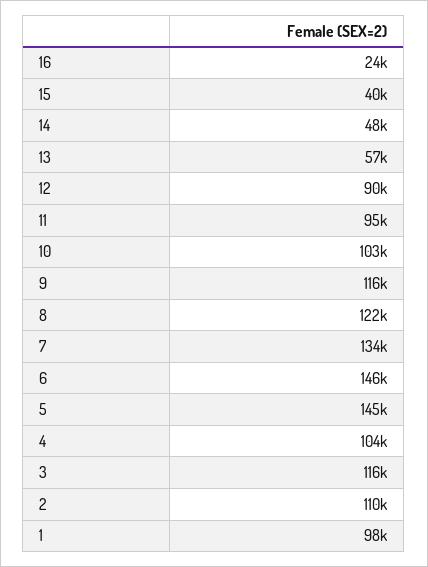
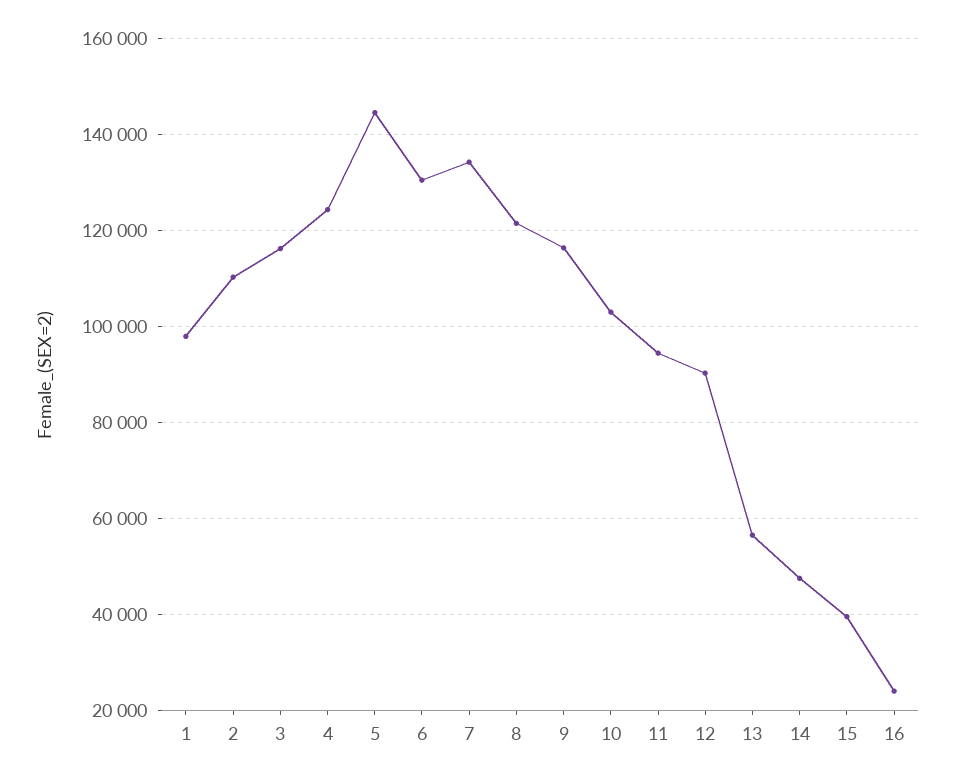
6: 146000 -> 130000
4: 104000 -> 124000

